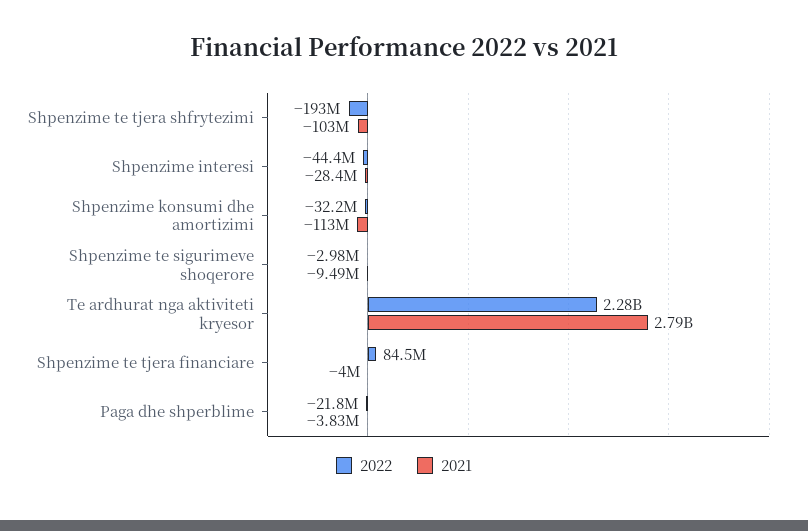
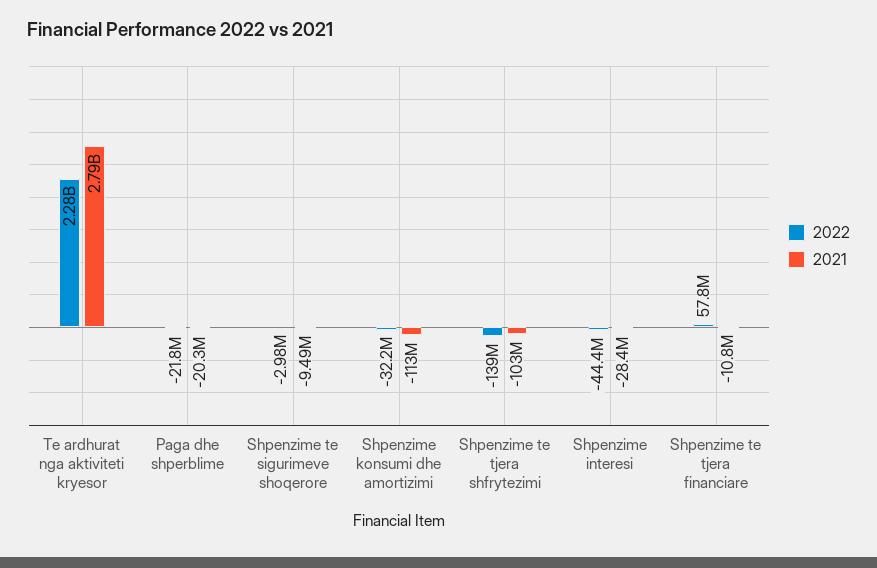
2022, Shpenzime te tjera shfrytezimi: -193000000 -> -139000000
2022, Shpenzime te tjera financiare: 84500000 -> 57800000
2021, Shpenzime te tjera financiare: -4000000 -> -10800000
2021, Paga dhe shperblime: -3830000 -> -20300000

